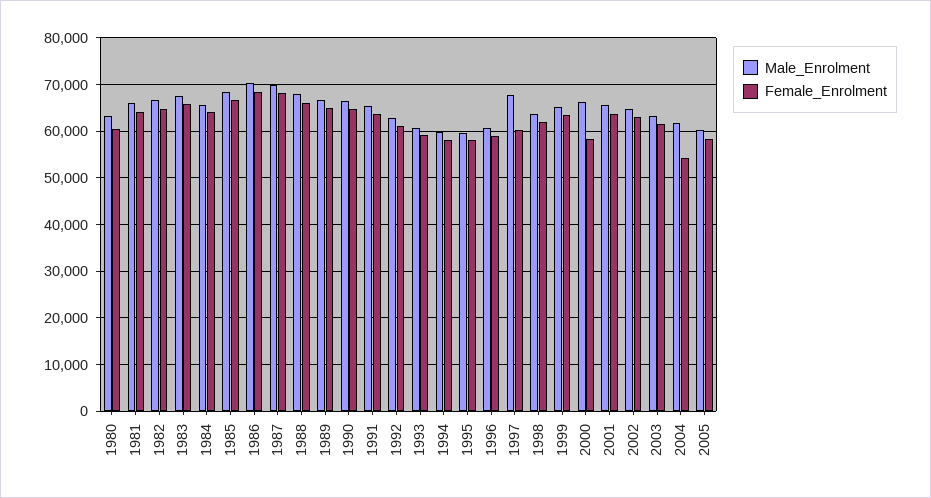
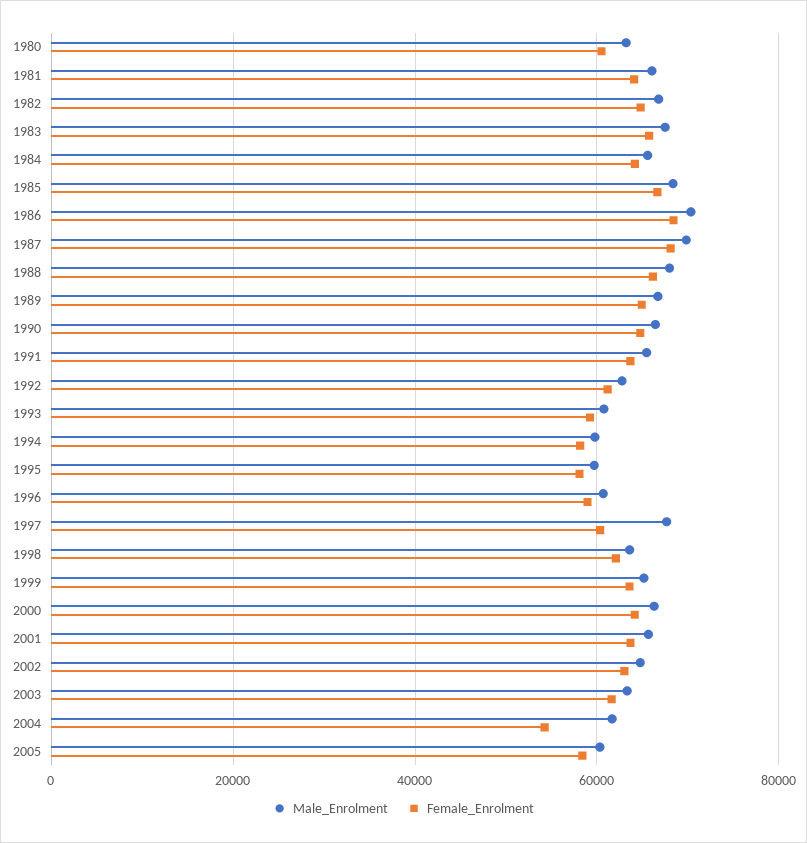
Female_Enrolment, 2000: 58000 -> 64000

